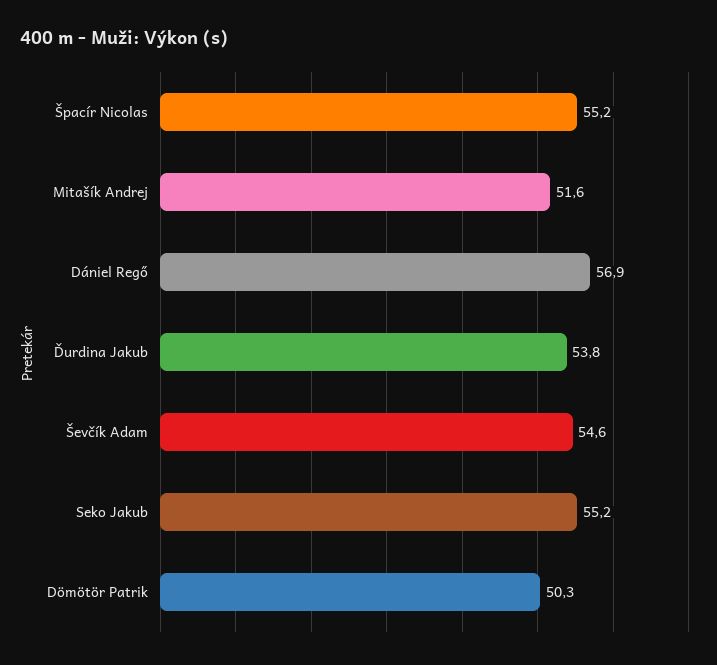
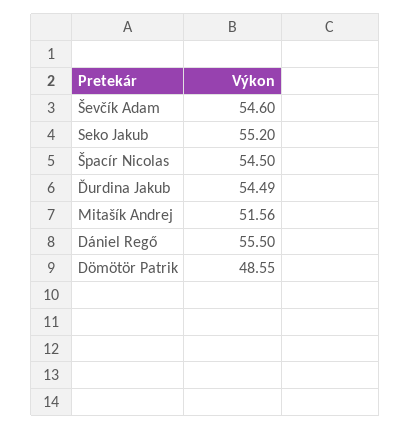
Špacír Nicolas: 55.2 -> 54.5
Dániel Regő: 56.9 -> 55.5
Ďurdina Jakub: 53.8 -> 54.49
Dömötör Patrik: 50.3 -> 48.55

